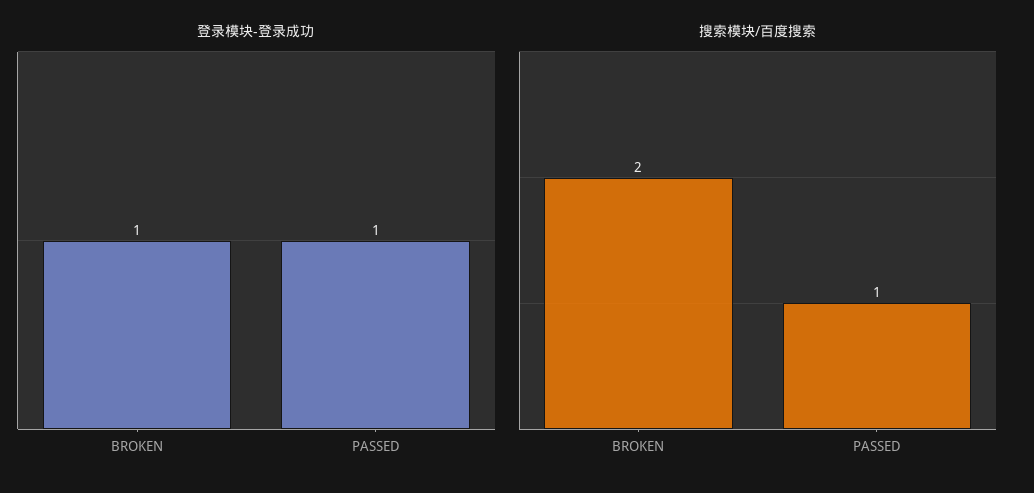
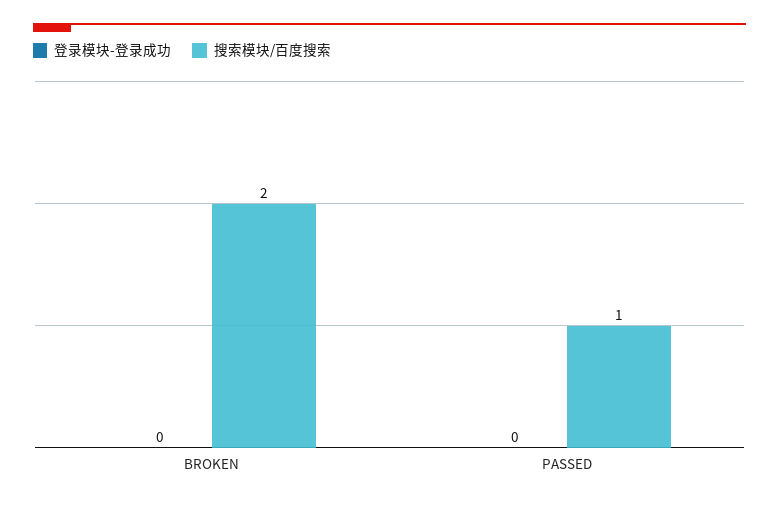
登录模块-登录成功, BROKEN: 1 -> 0
登录模块-登录成功, PASSED: 1 -> 0

